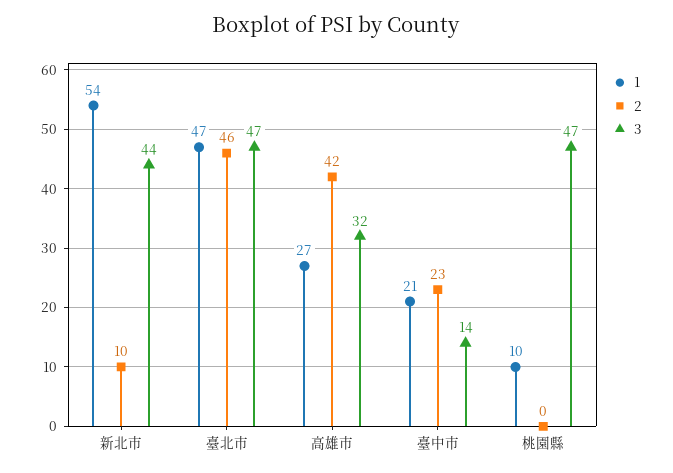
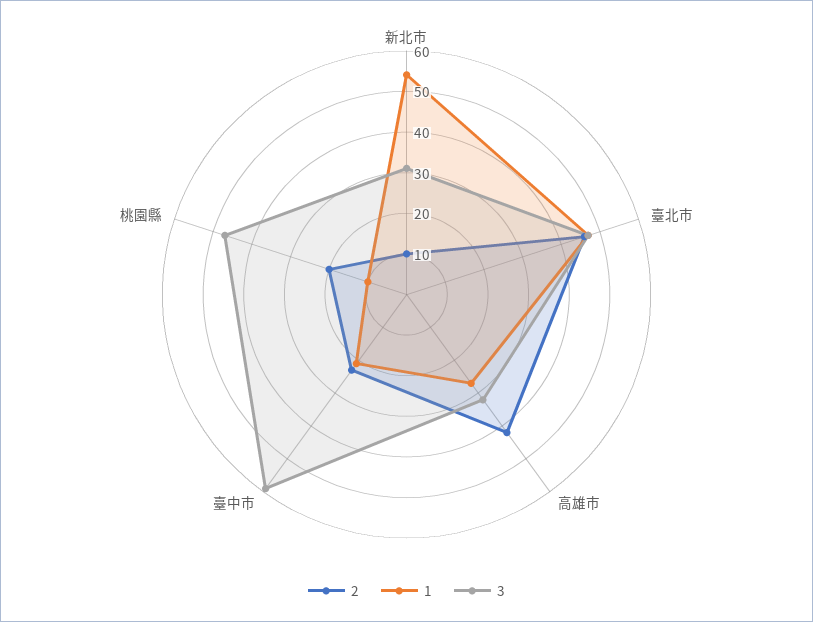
3, 新北市: 44 -> 30
3, 臺中市: 14 -> 60
2, 桃園縣: 0 -> 20

